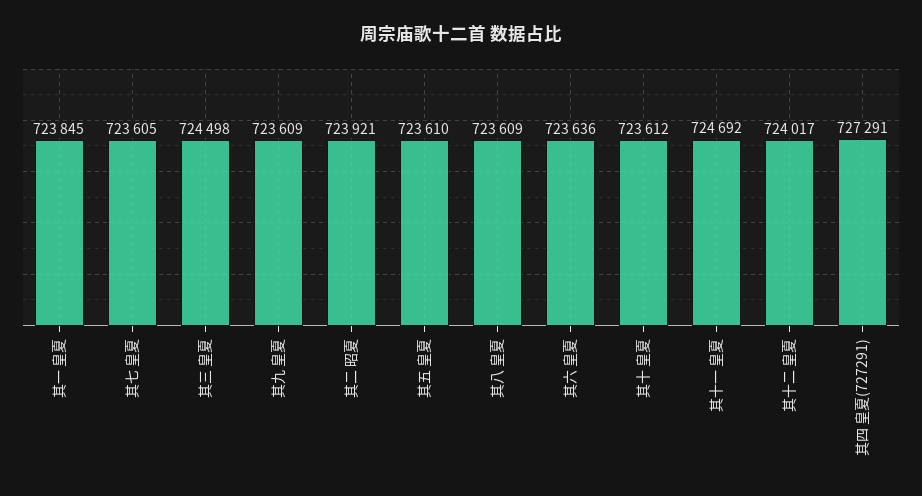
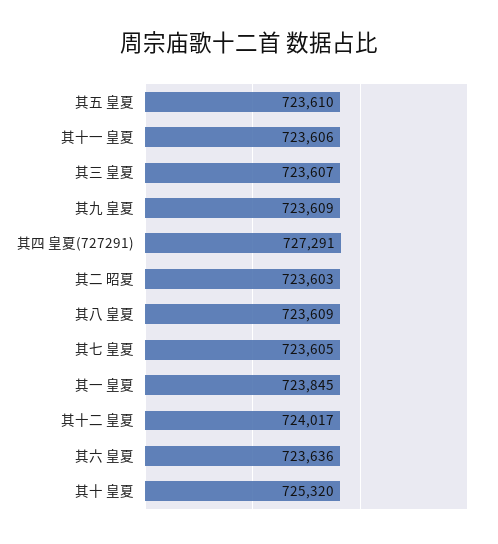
其三 皇夏: 724498 -> 723607
其二 昭夏: 723921 -> 723603
其十 皇夏: 723612 -> 725320
其十一 皇夏: 724692 -> 723606

